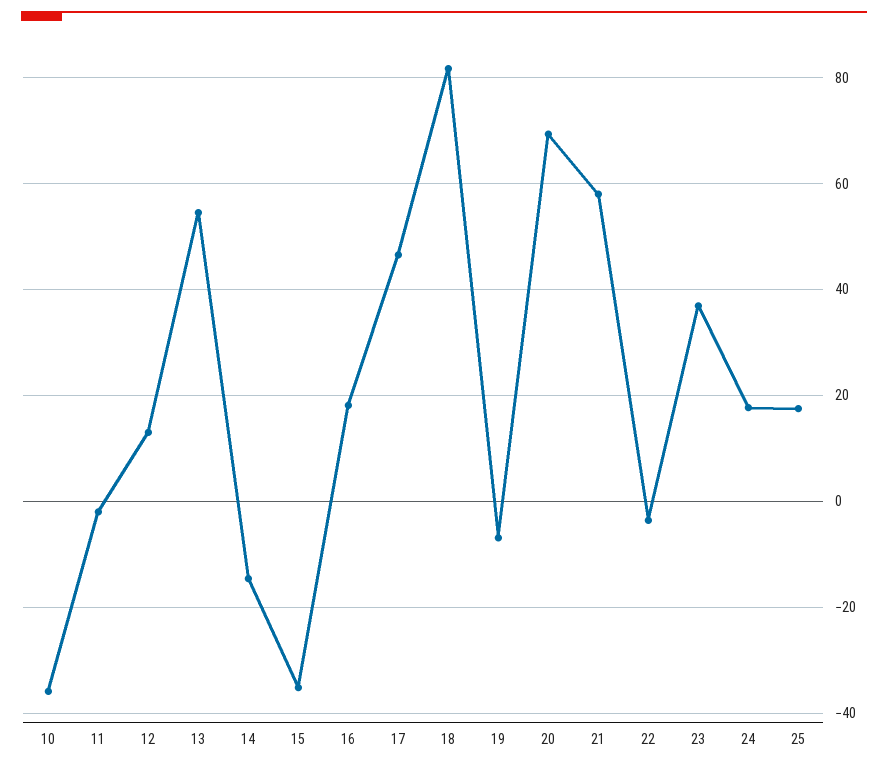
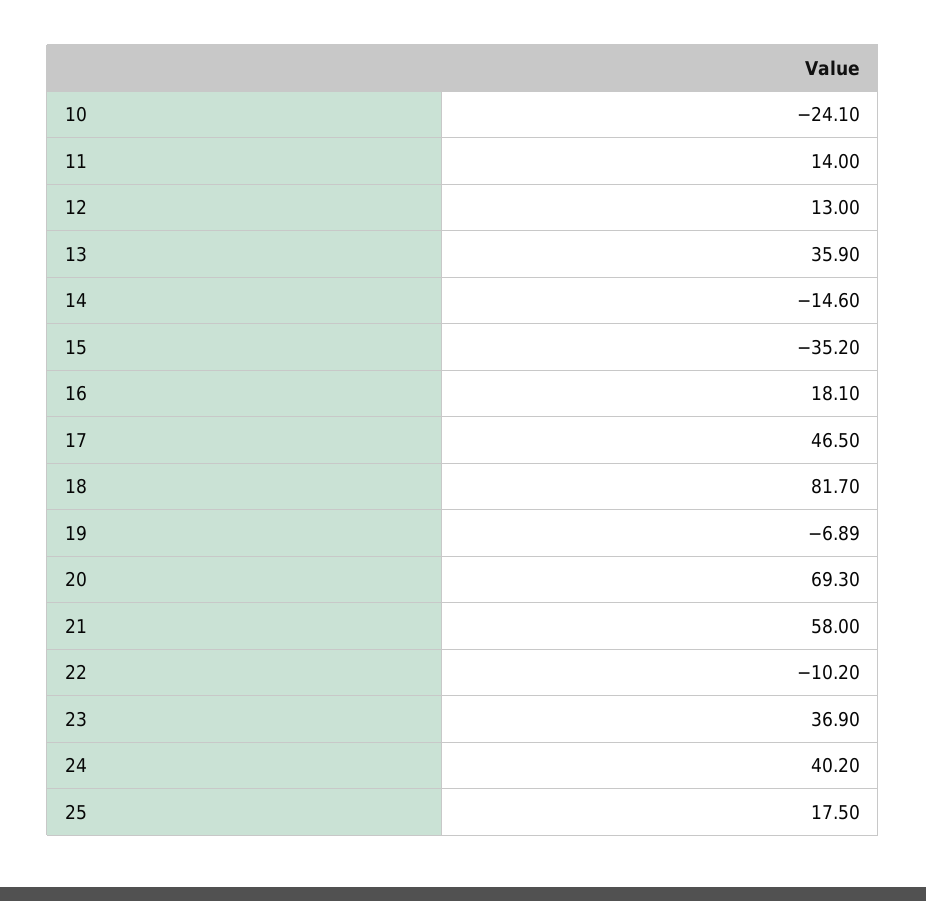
10: -36 -> -24.1
11: -2 -> 14
13: 54 -> 35.9
22: -4 -> -10.2
24: 18 -> 40.2

